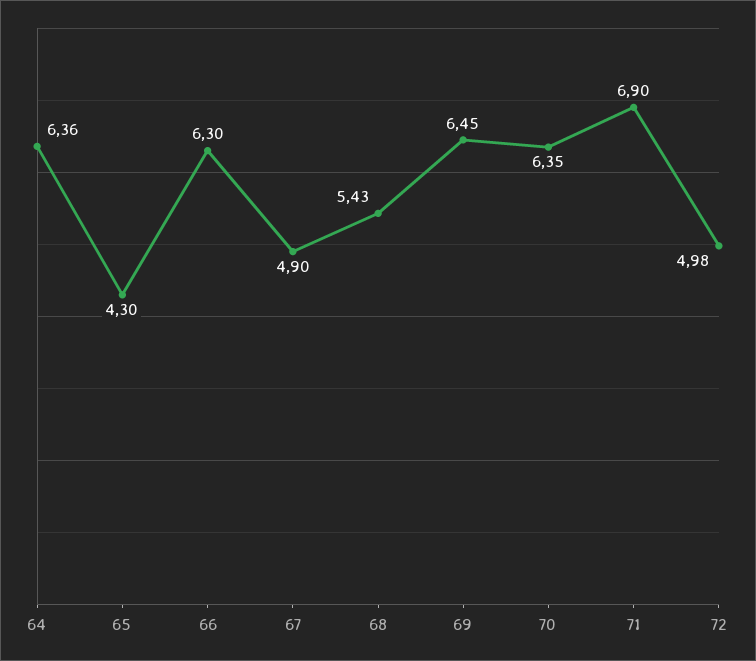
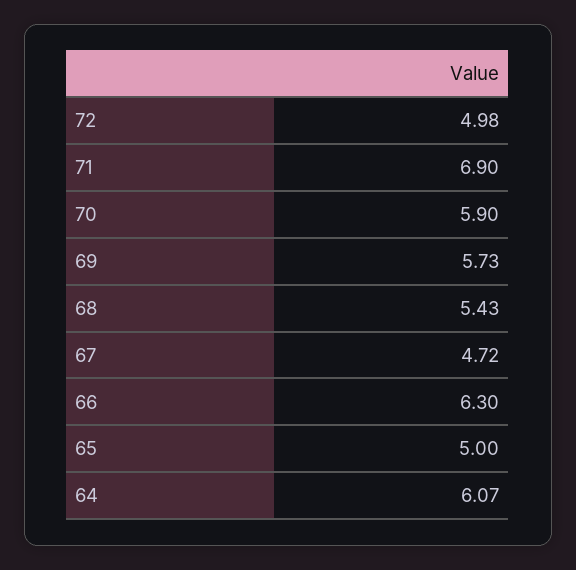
64: 6.36 -> 6.07
65: 4.3 -> 5
67: 4.9 -> 4.72
69: 6.45 -> 5.73
70: 6.35 -> 5.9

